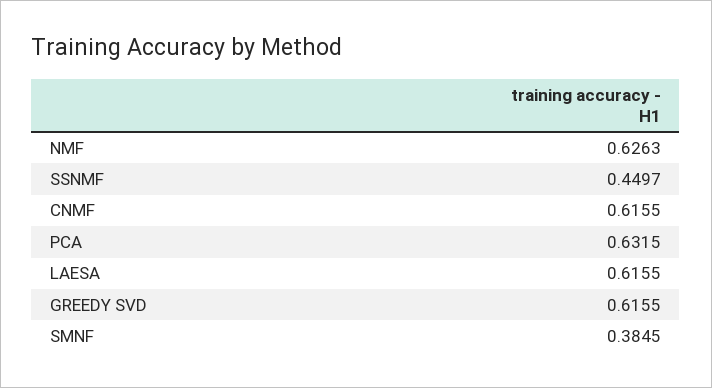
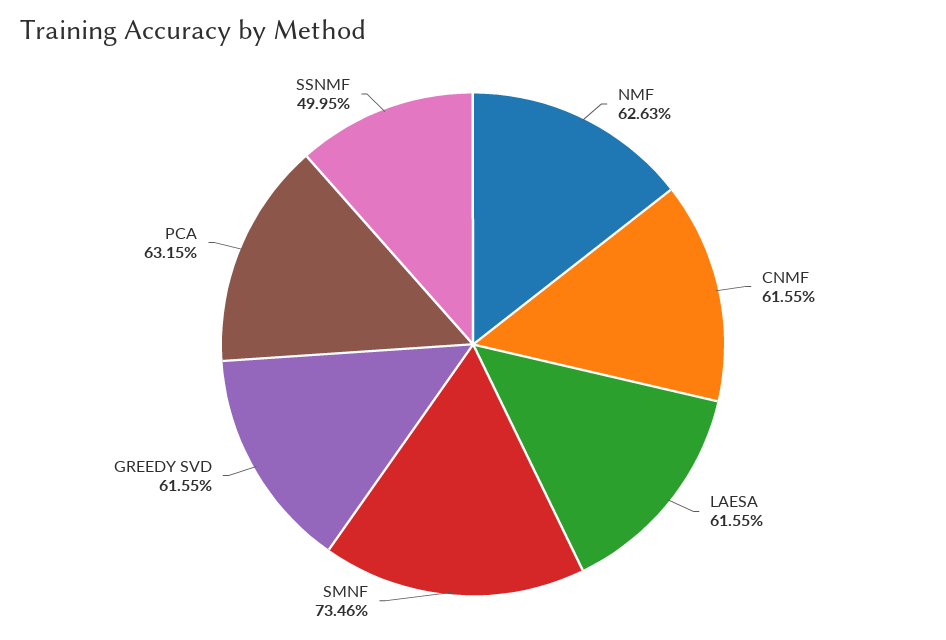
SSNMF: 0.4497 -> 0.4995
SMNF: 0.3845 -> 0.7346

